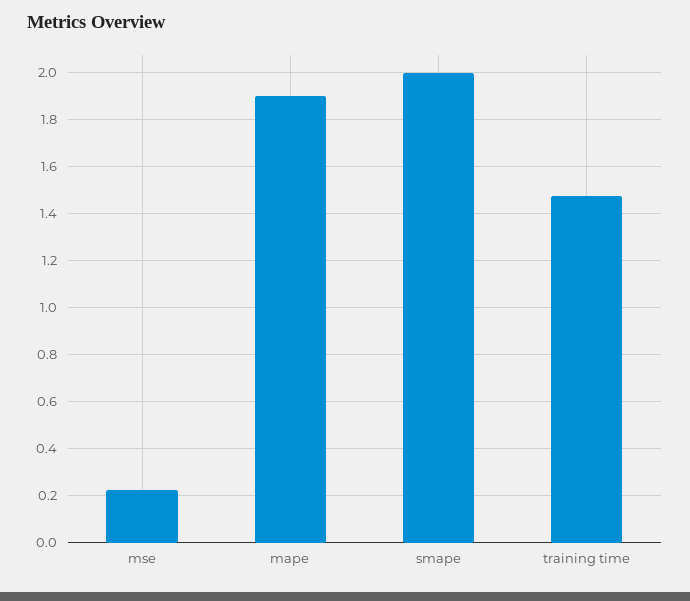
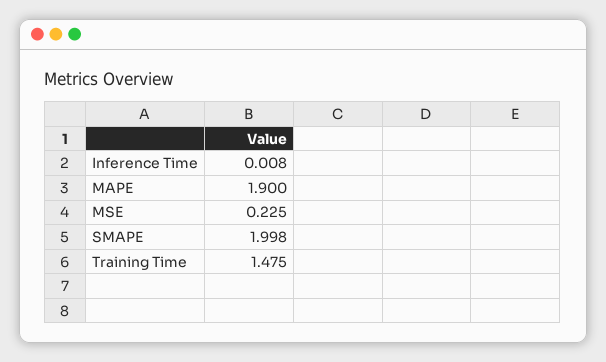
Inference Time: none -> 0.008

